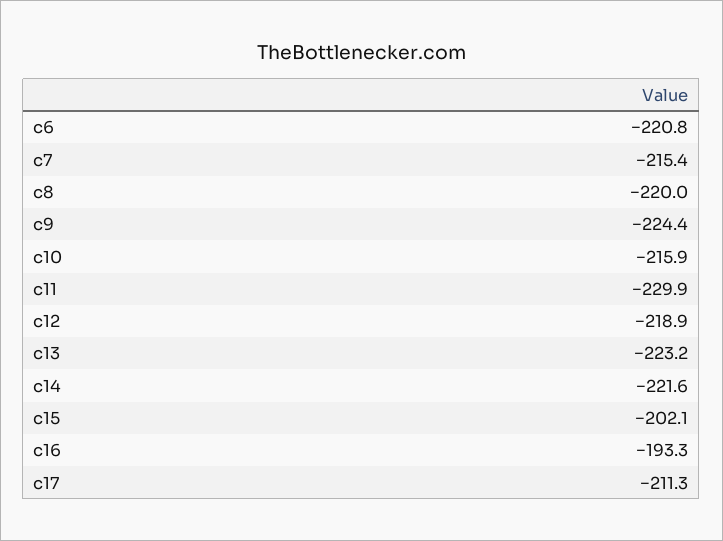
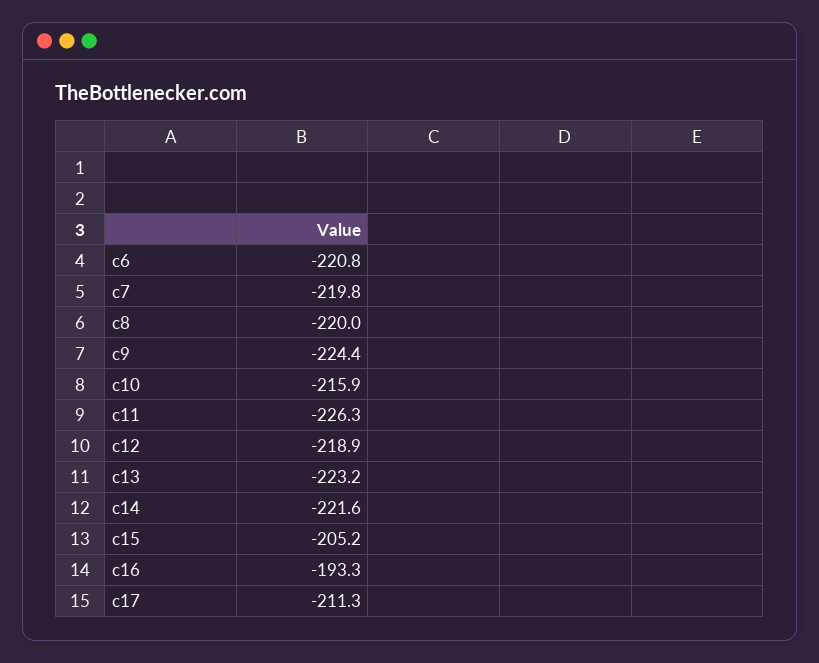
c7: -215.4 -> -219.8
c11: -229.9 -> -226.3
c15: -202.1 -> -205.2

